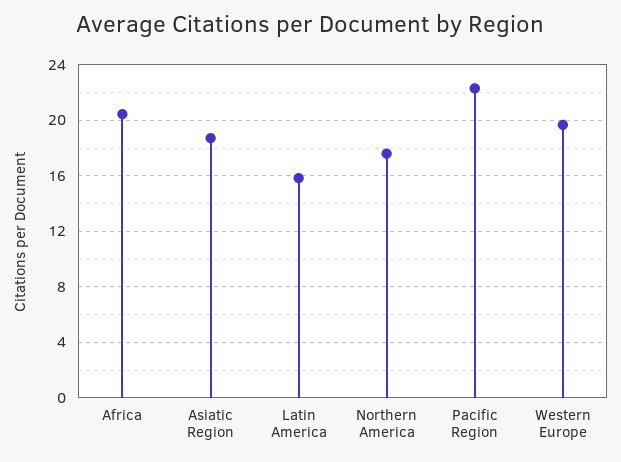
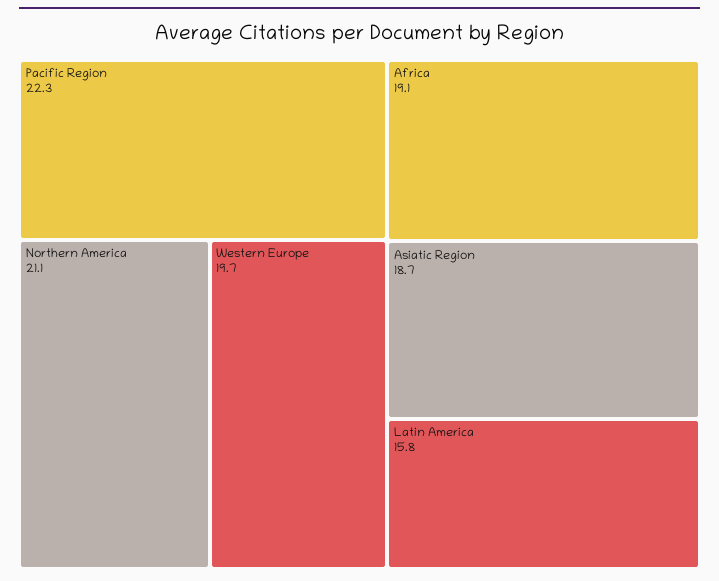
Africa: 20.5 -> 19.1
Northern America: 17.5 -> 21.1

